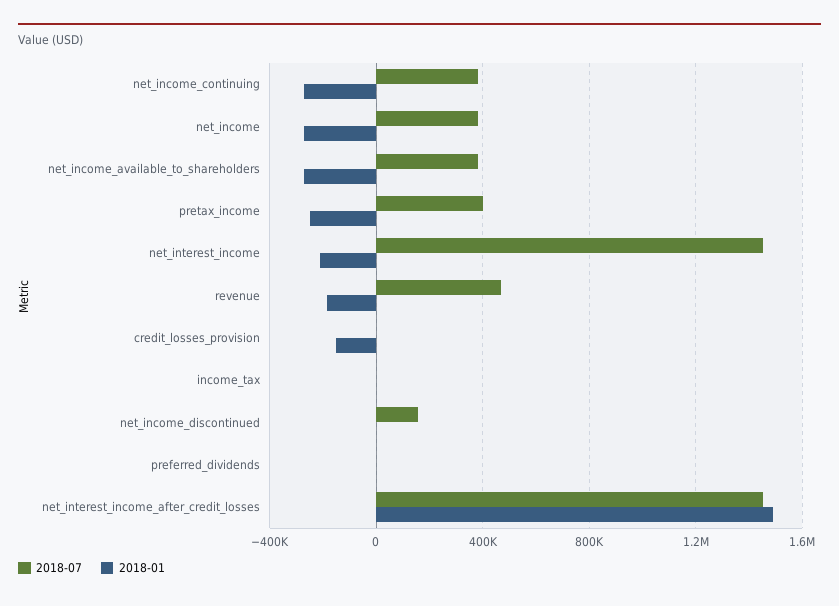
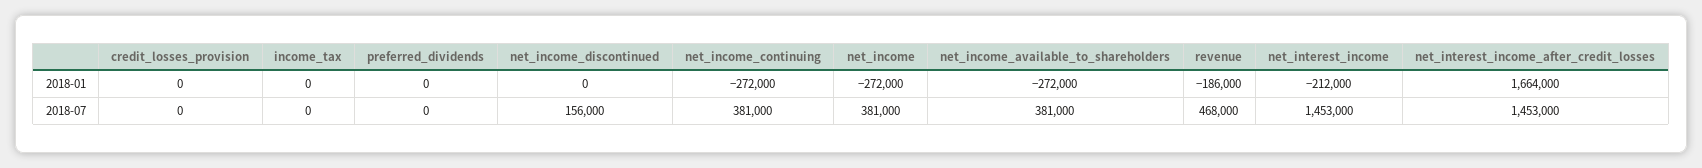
2018-07, pretax_income: 400000 -> none
2018-01, pretax_income: -250000 -> none
2018-01, credit_losses_provision: -150000 -> 0
2018-01, net_interest_income_after_credit_losses: 1500000 -> 1664000

